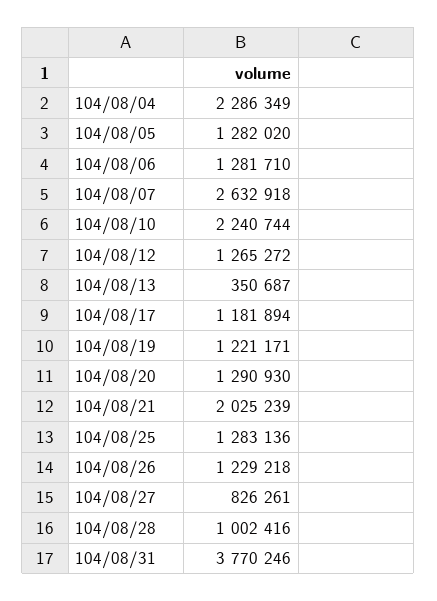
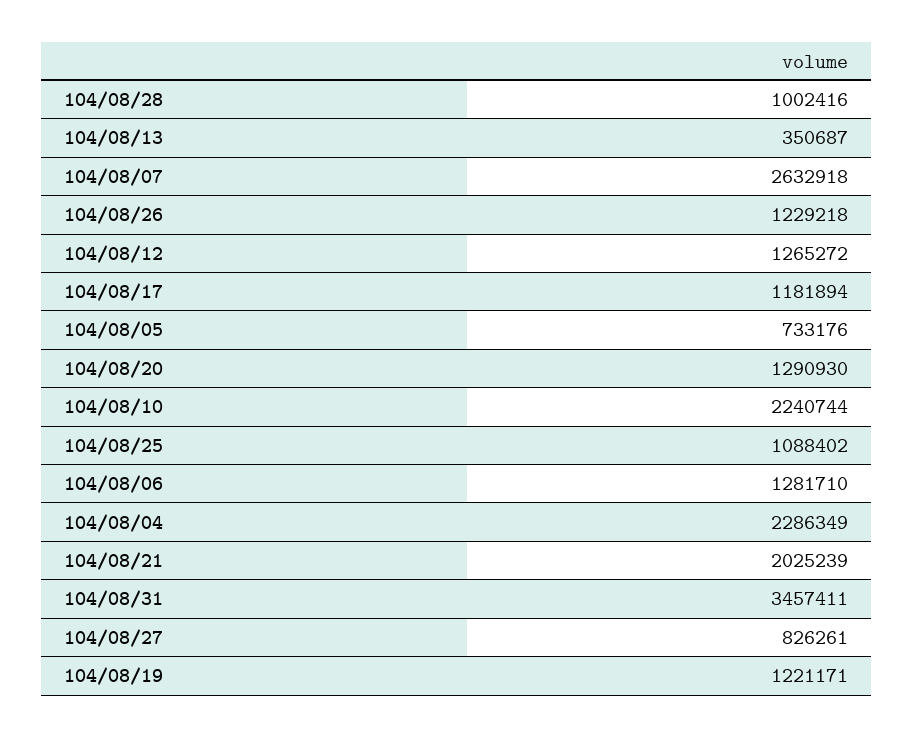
104/08/05: 1282020 -> 733176
104/08/25: 1283136 -> 1088402
104/08/31: 3770246 -> 3457411

